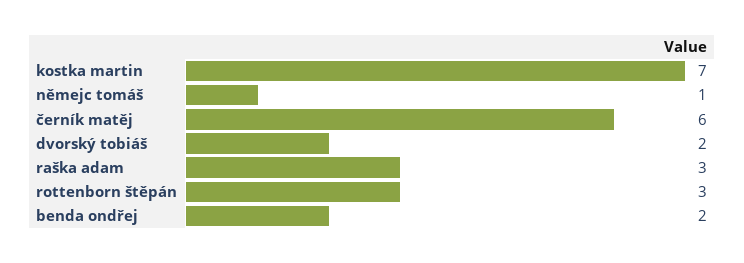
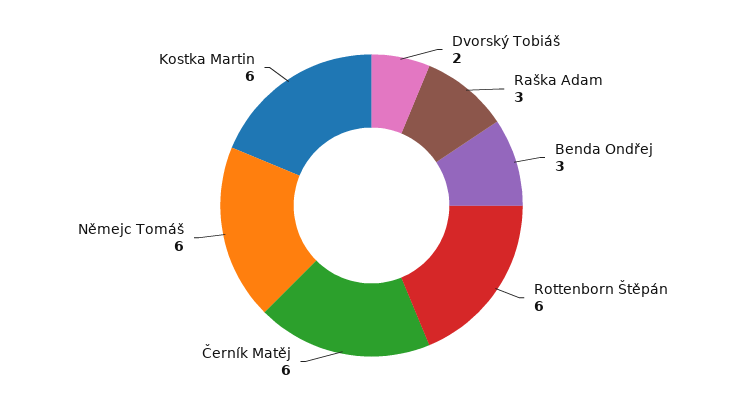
kostka martin: 7 -> 6
němejc tomáš: 1 -> 6
rottenborn štěpán: 3 -> 6
benda ondřej: 2 -> 3

